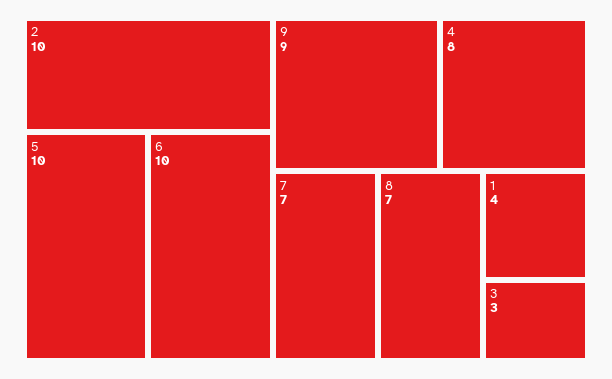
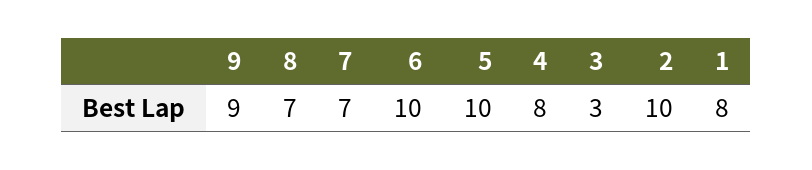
1: 4 -> 8

